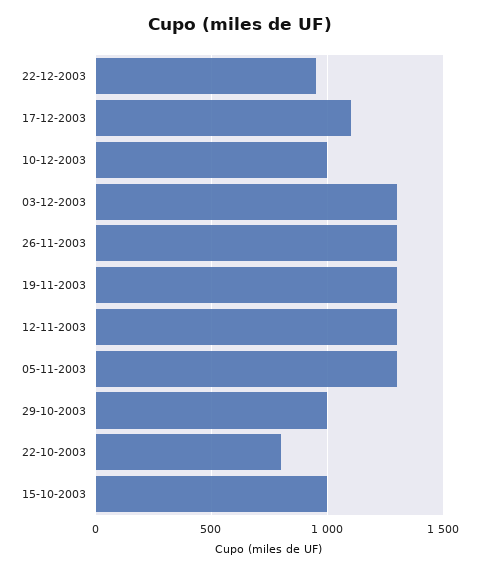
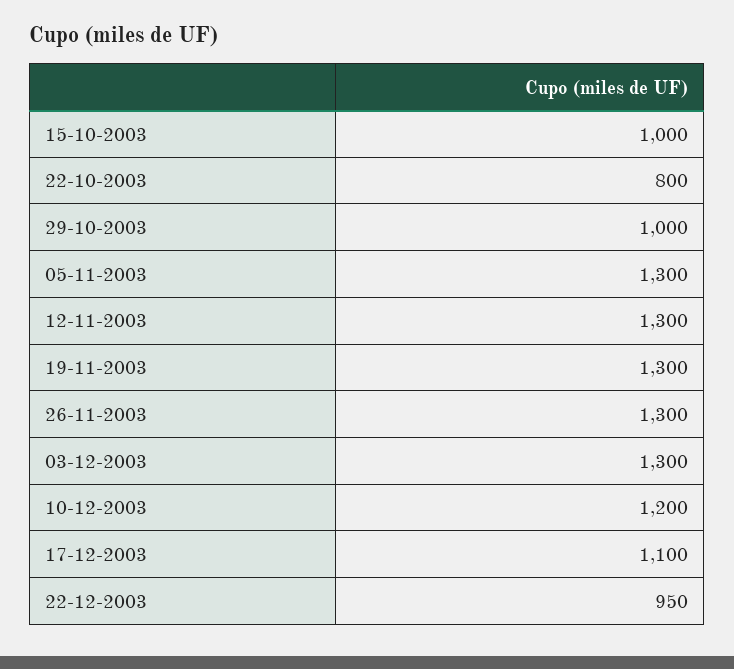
10-12-2003: 1000 -> 1200

